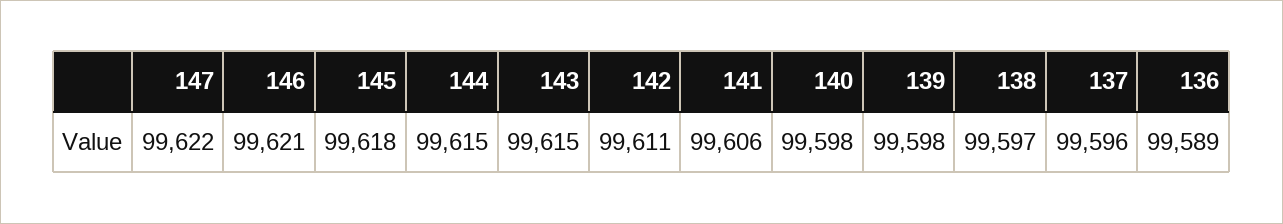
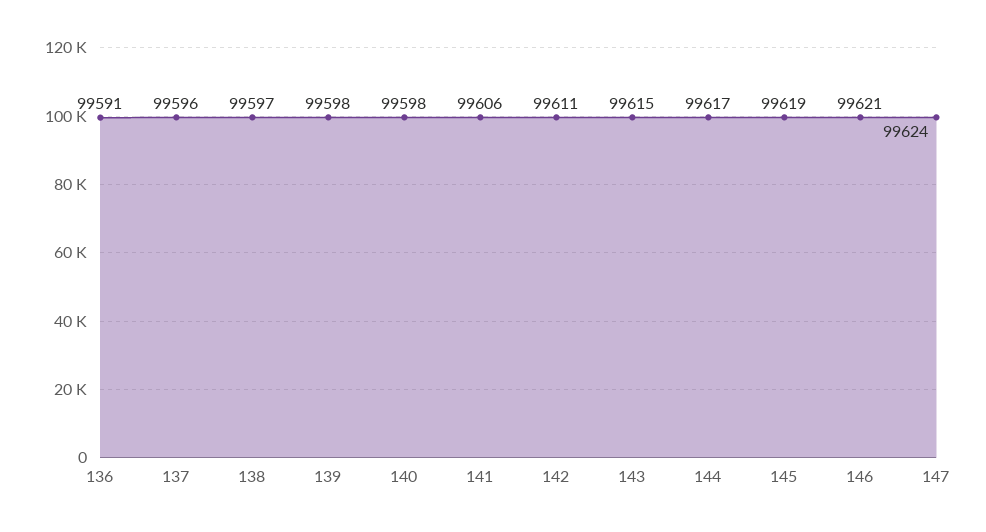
147: 99622 -> 99624
145: 99618 -> 99619
144: 99615 -> 99617
136: 99589 -> 99591

